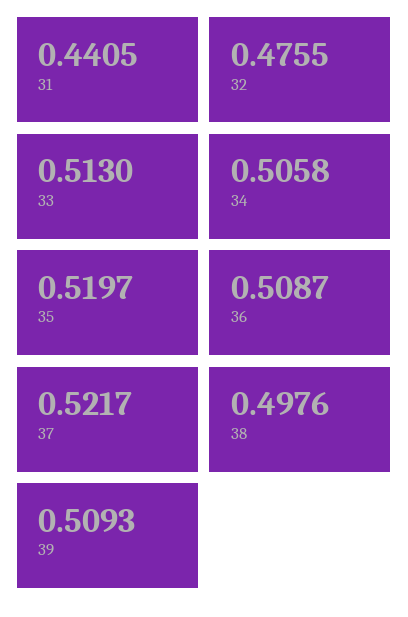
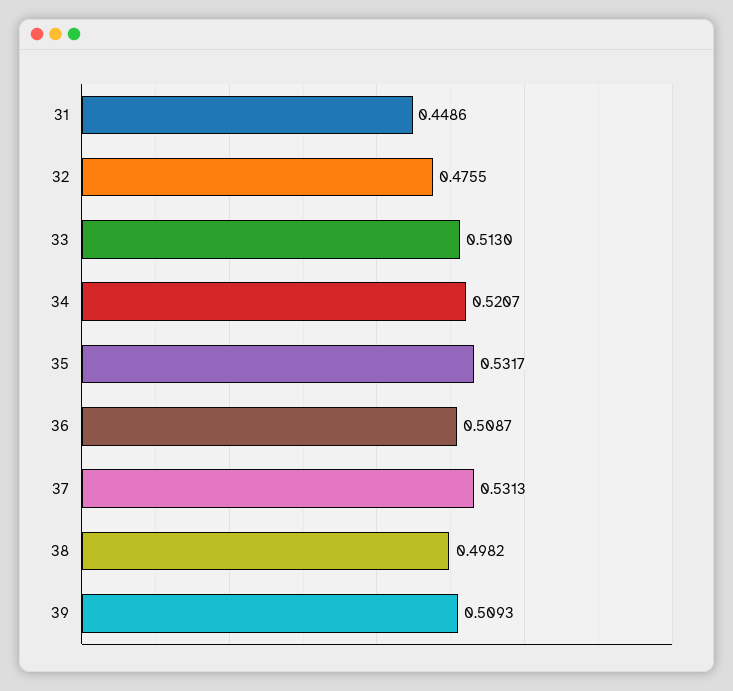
31: 0.4405 -> 0.4486
34: 0.5058 -> 0.5207
35: 0.5197 -> 0.5317
37: 0.5217 -> 0.5313
38: 0.4976 -> 0.4982

